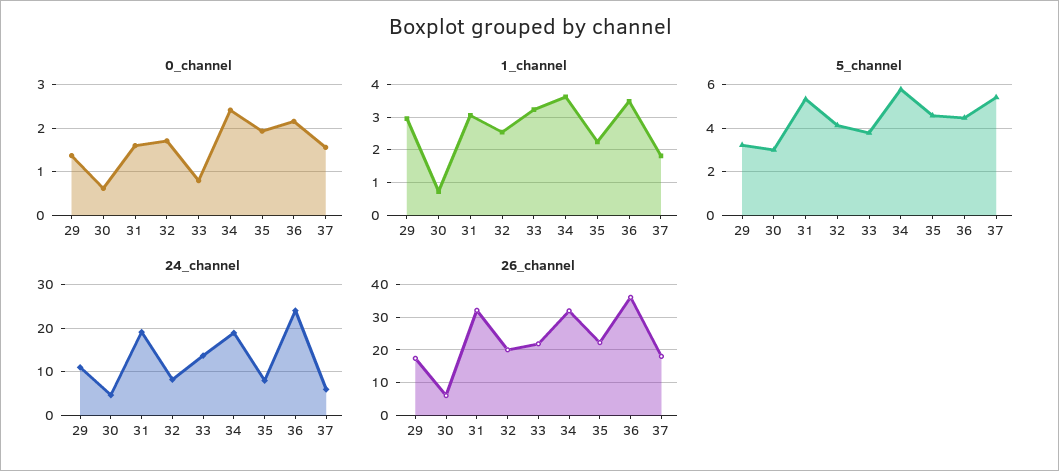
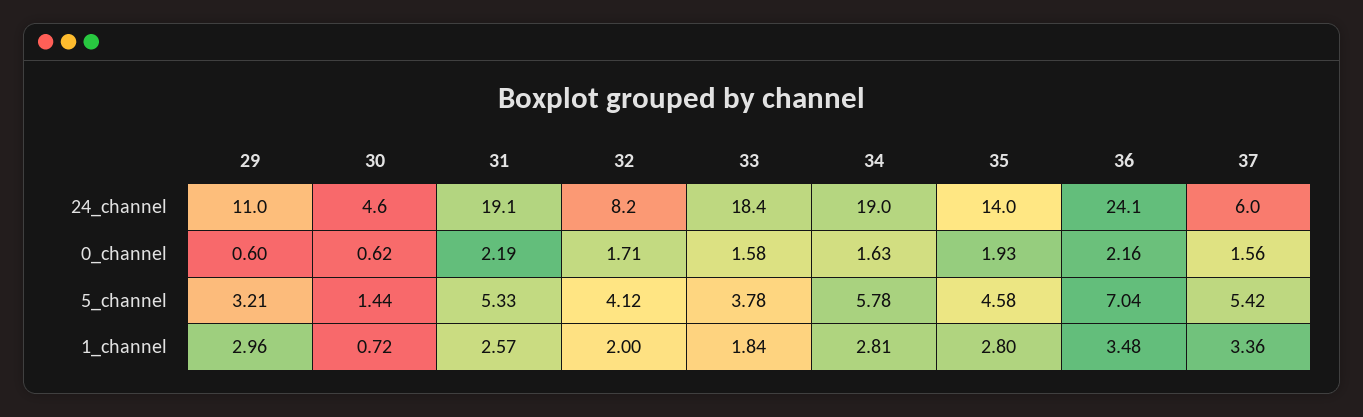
0_channel, 29: 1.4 -> 0.6
0_channel, 31: 1.6 -> 2.19
0_channel, 33: 0.8 -> 1.58
0_channel, 34: 2.4 -> 1.63
1_channel, 31: 3 -> 2.57
1_channel, 32: 2.6 -> 2
1_channel, 33: 3.2 -> 1.84
1_channel, 34: 3.6 -> 2.81
1_channel, 35: 2.2 -> 2.8
1_channel, 37: 1.8 -> 3.36
5_channel, 30: 3 -> 1.44
5_channel, 36: 4.5 -> 7.04
24_channel, 33: 14 -> 18.4
24_channel, 35: 8 -> 14
26_channel, 29: 18 -> none
26_channel, 30: 6 -> none
26_channel, 31: 32 -> none
26_channel, 32: 20 -> none
26_channel, 33: 22 -> none
26_channel, 34: 32 -> none
26_channel, 35: 22 -> none
26_channel, 36: 36 -> none
26_channel, 37: 18 -> none

